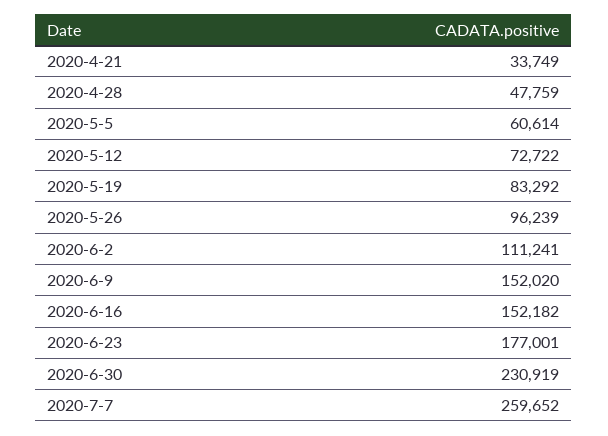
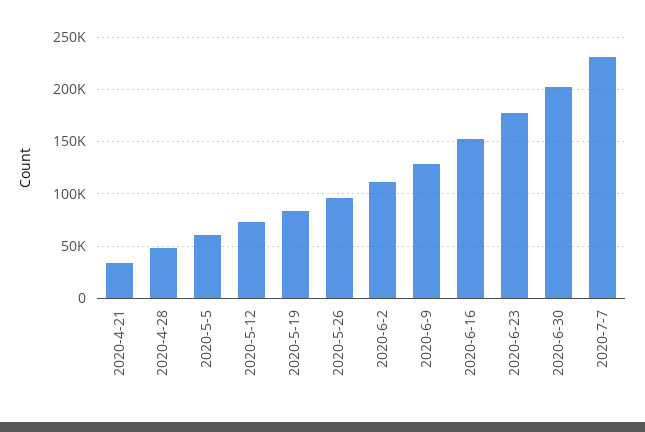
2020-6-9: 152020 -> 130000
2020-6-30: 230919 -> 200000
2020-7-7: 259652 -> 230000

